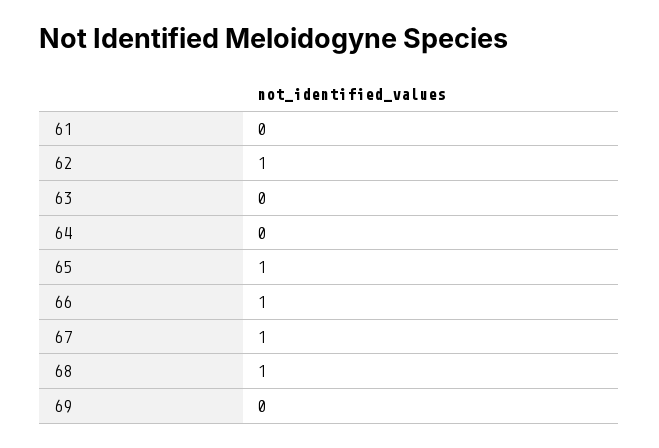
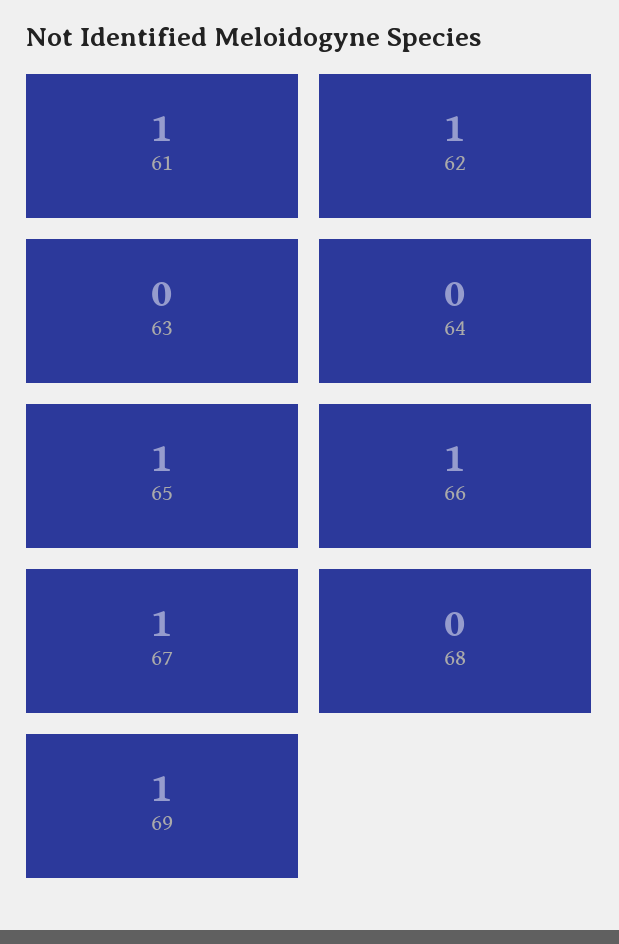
61: 0 -> 1
68: 1 -> 0
69: 0 -> 1

